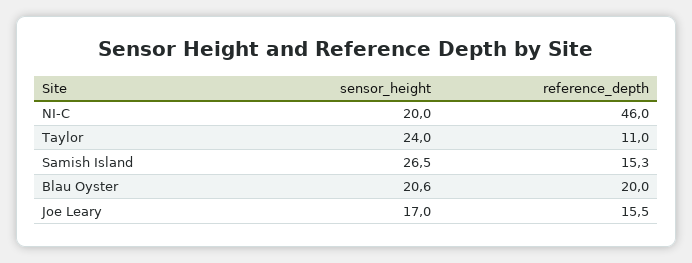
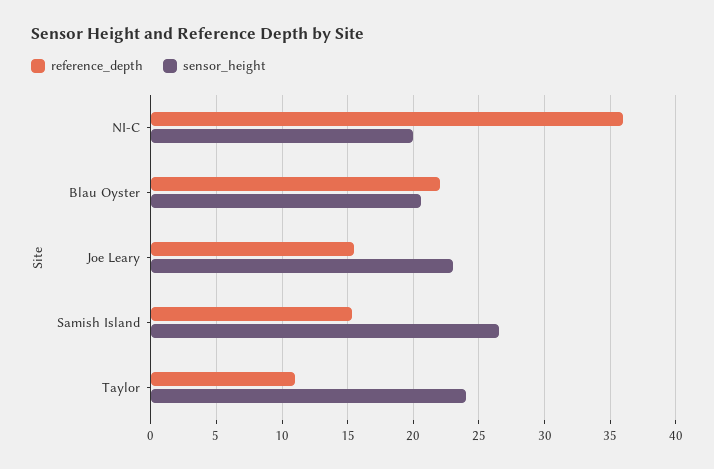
reference_depth, NI-C: 46 -> 36
reference_depth, Blau Oyster: 20 -> 22
sensor_height, Joe Leary: 17 -> 23

